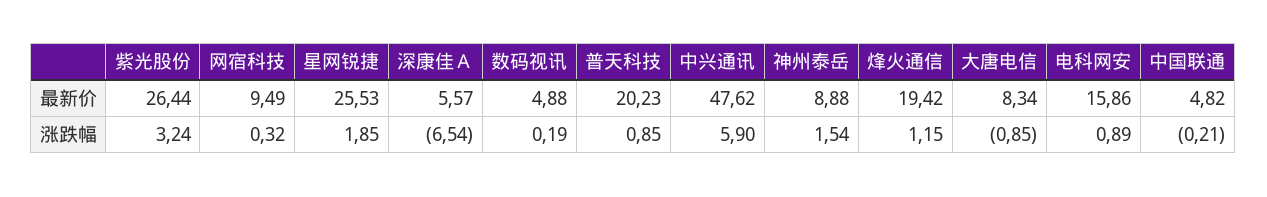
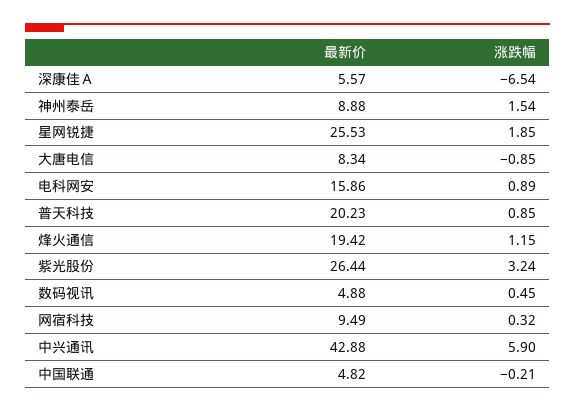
中兴通讯, 最新价: 47.62 -> 42.88
数码视讯, 涨跌幅: 0.19 -> 0.45

